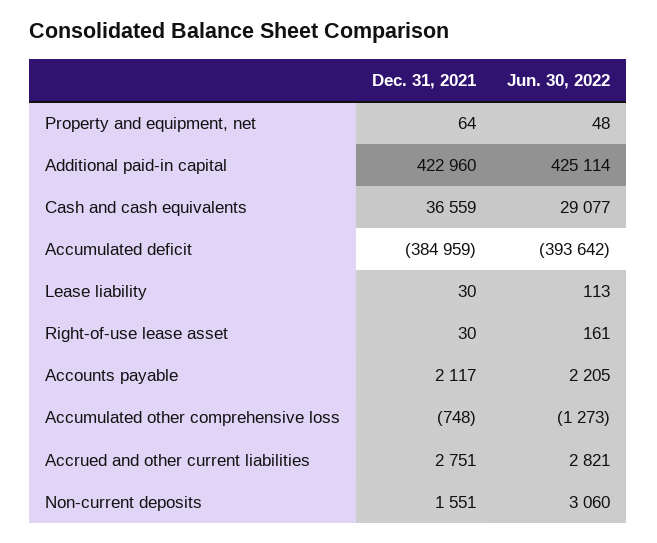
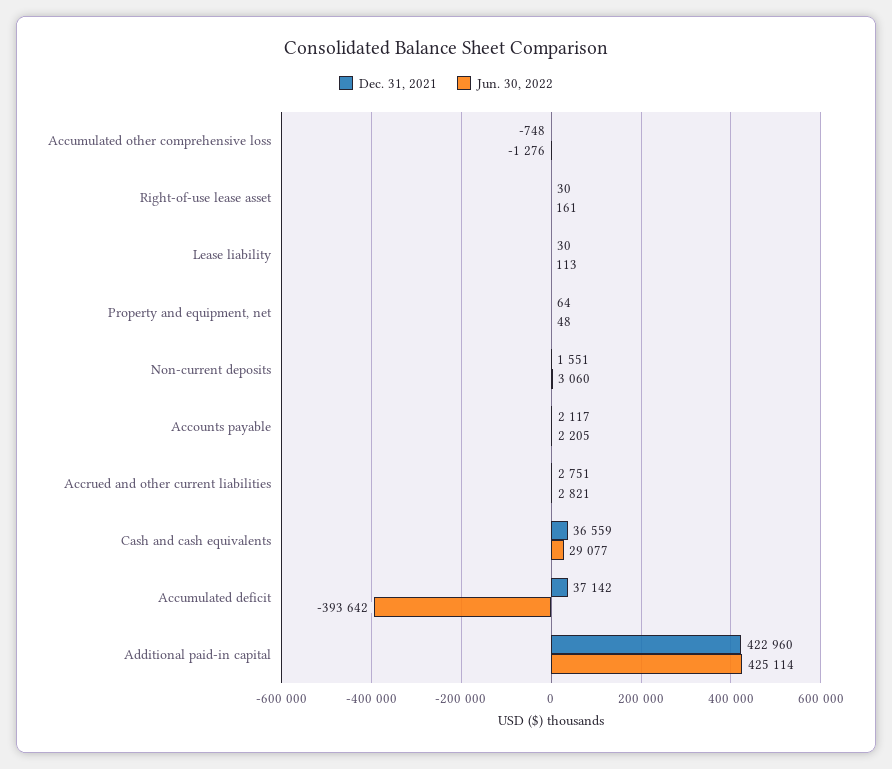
Dec. 31, 2021, Accumulated deficit: -384959 -> 37142
Jun. 30, 2022, Accumulated other comprehensive loss: -1273 -> -1276

